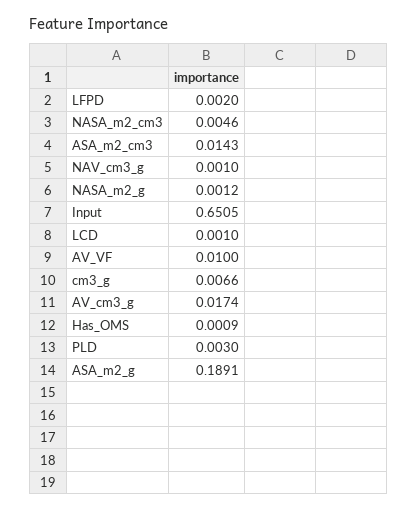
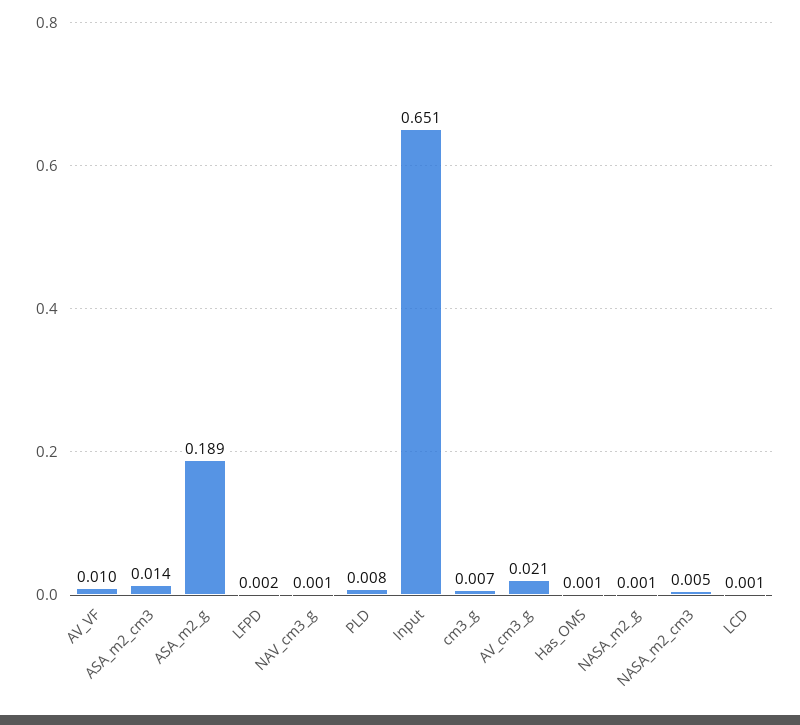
AV_cm3_g: 0.0174 -> 0.021
PLD: 0.003 -> 0.008

